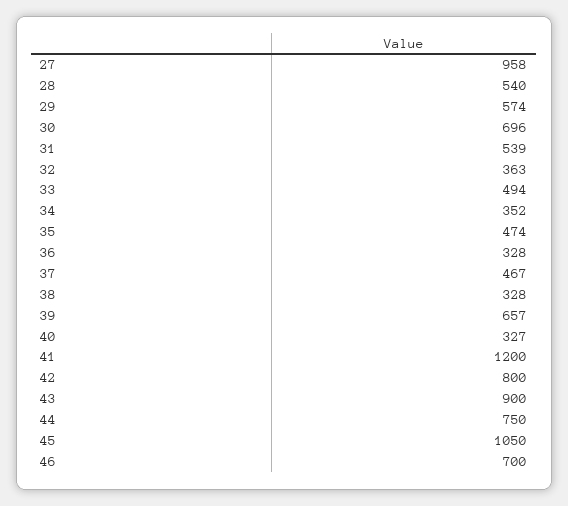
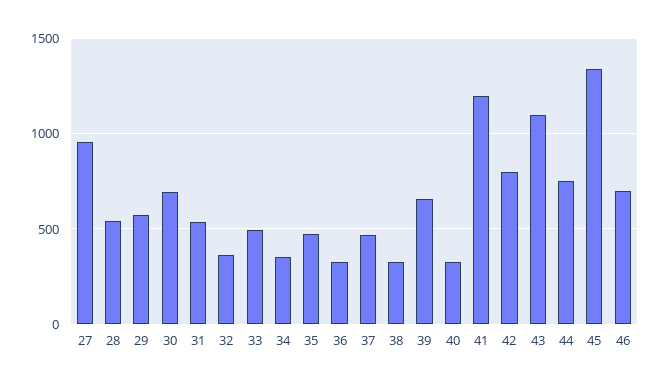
43: 900 -> 1100
45: 1050 -> 1350

